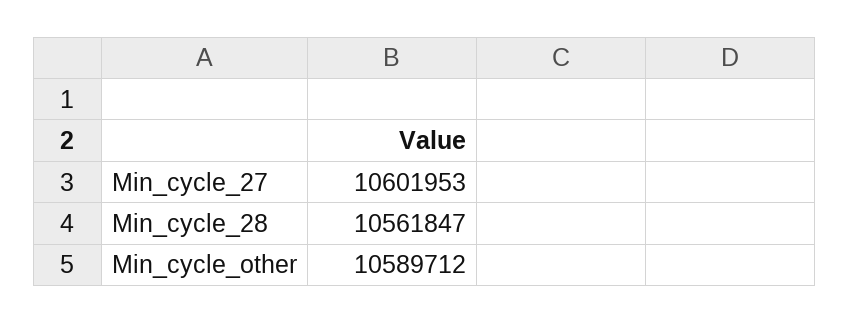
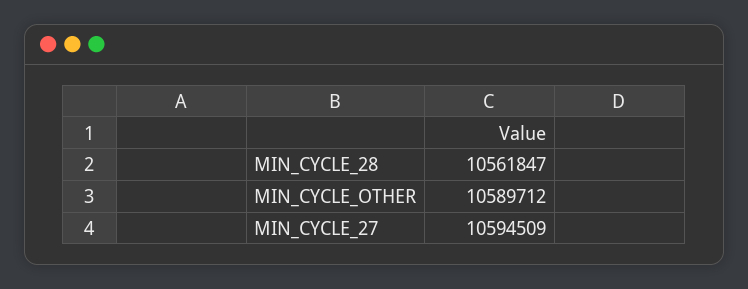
Min_cycle_27: 10601953 -> 10594509

